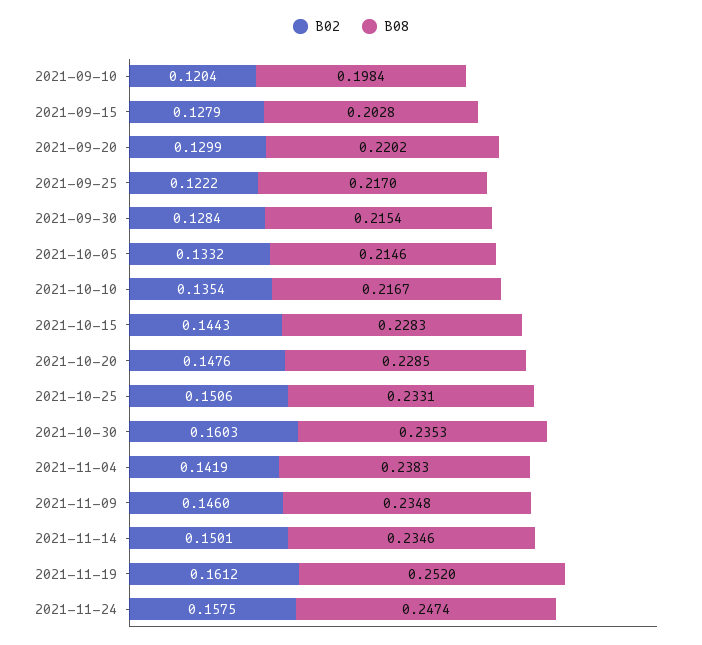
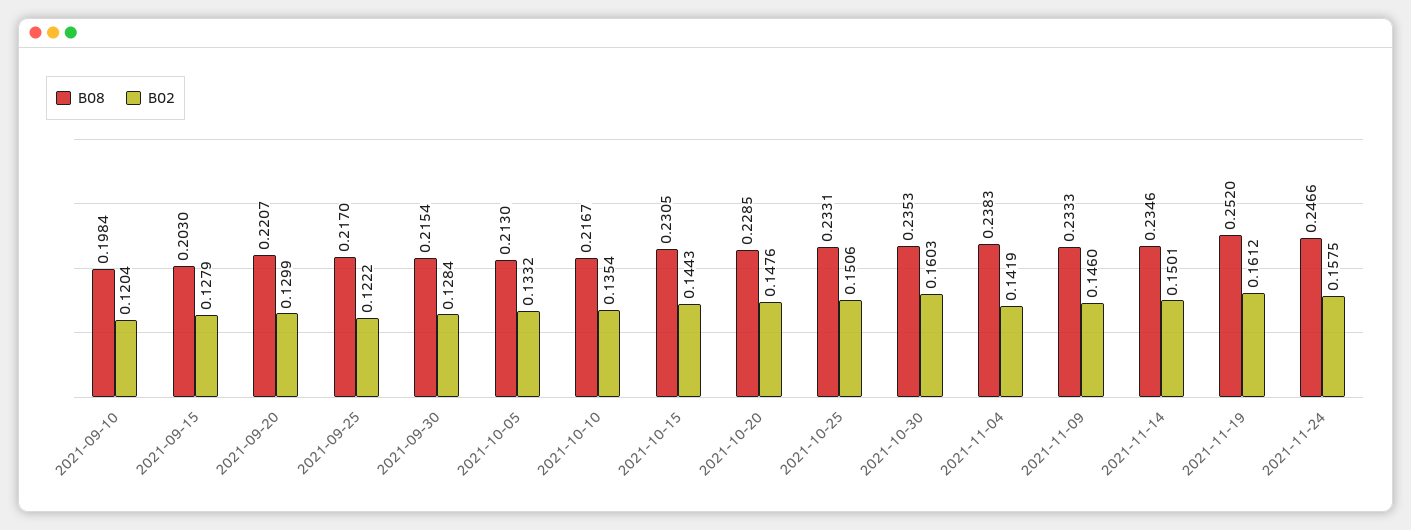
B08, 2021-09-15: 0.2028 -> 0.203
B08, 2021-09-20: 0.2202 -> 0.2207
B08, 2021-10-05: 0.2146 -> 0.213
B08, 2021-10-15: 0.2283 -> 0.2305
B08, 2021-11-09: 0.2348 -> 0.2333
B08, 2021-11-24: 0.2474 -> 0.2466

